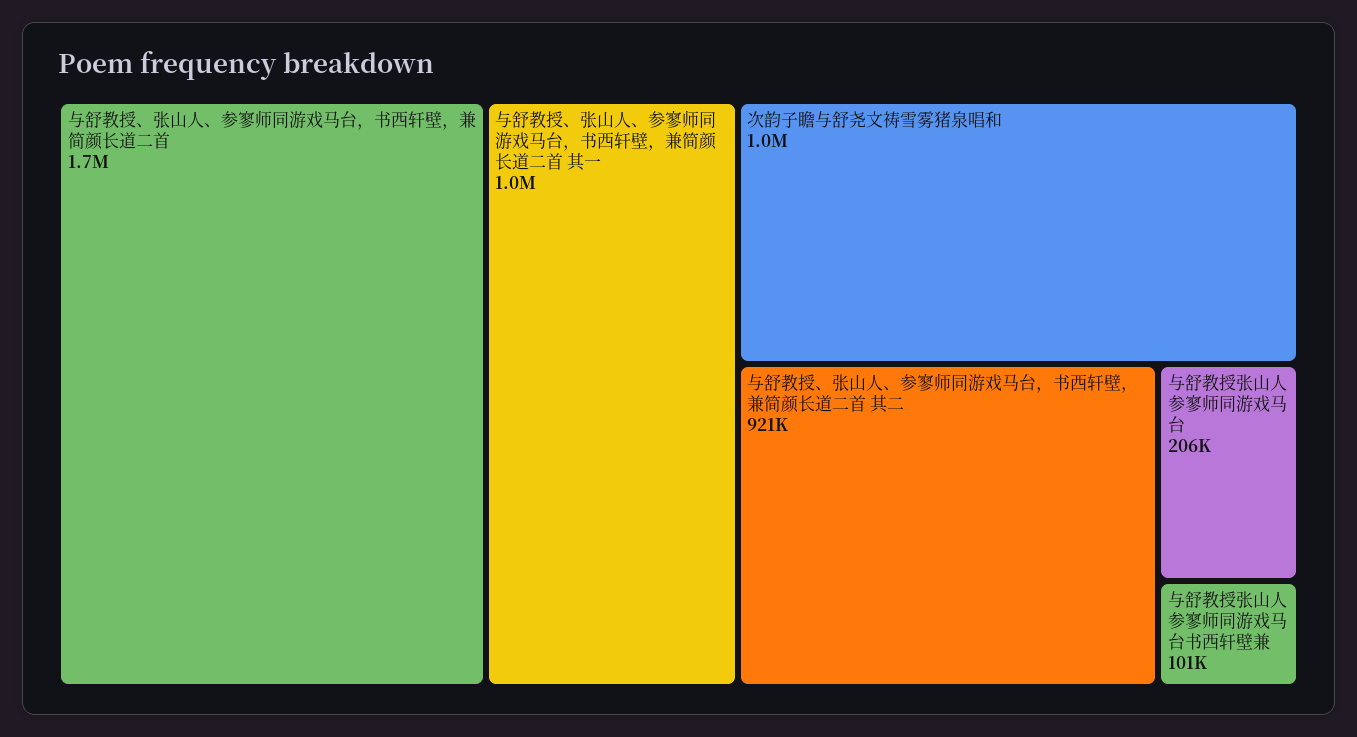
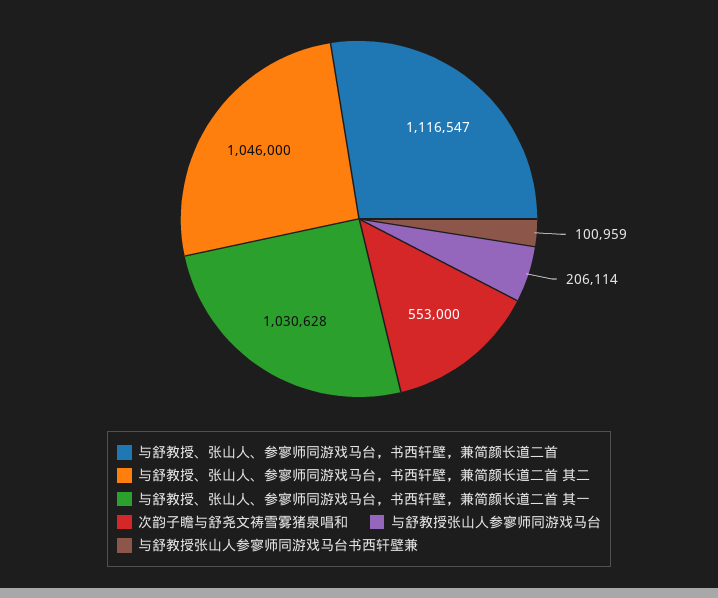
与舒教授、张山人、参寥师同游戏马台，书西轩壁，兼简颜长道二首: 1700000 -> 1116547
次韵子瞻与舒尧文祷雪雾猪泉唱和: 1000000 -> 553000
与舒教授、张山人、参寥师同游戏马台，书西轩壁，兼简颜长道二首 其二: 921000 -> 1046000

